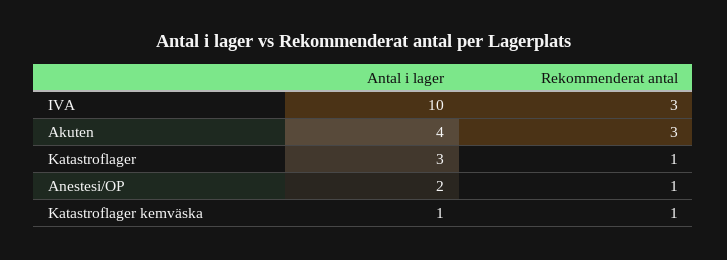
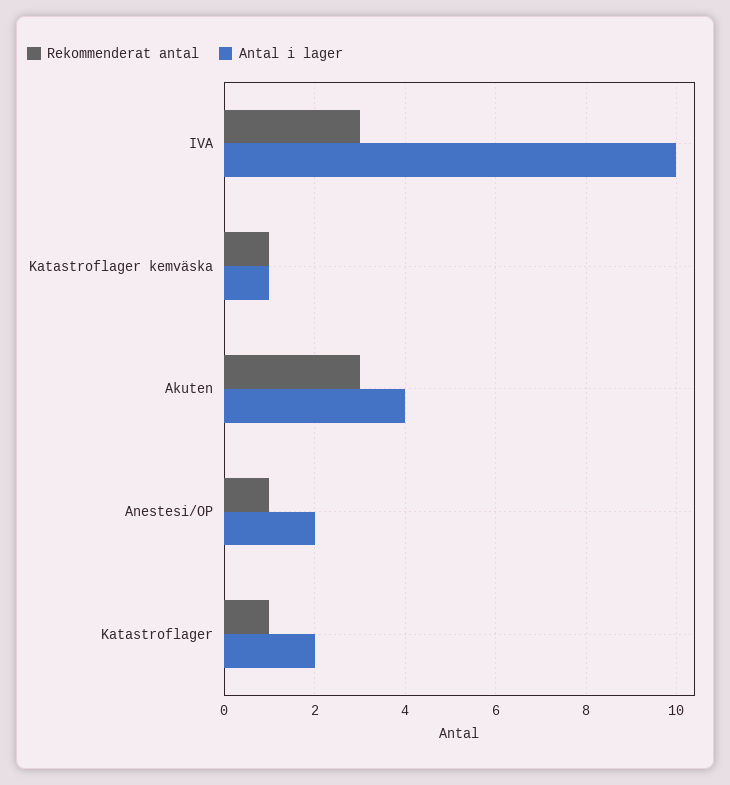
Antal i lager, Katastroflager: 3 -> 2

